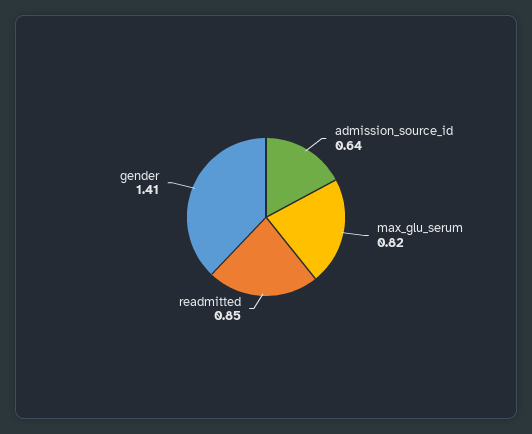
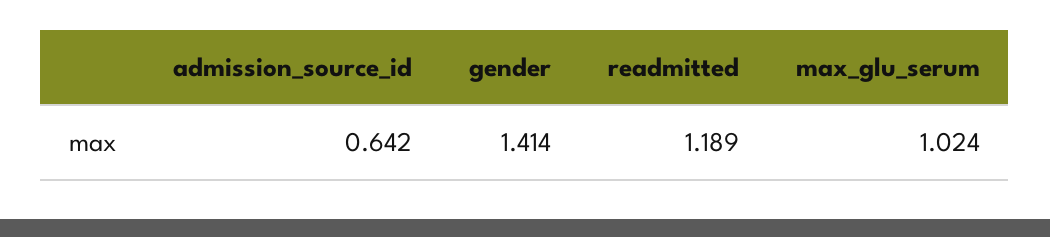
max_glu_serum: 0.82 -> 1.024
readmitted: 0.85 -> 1.189

